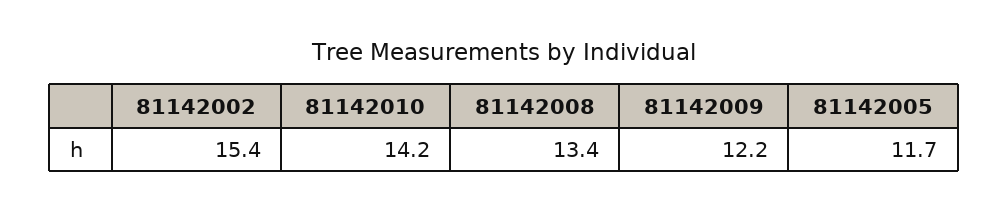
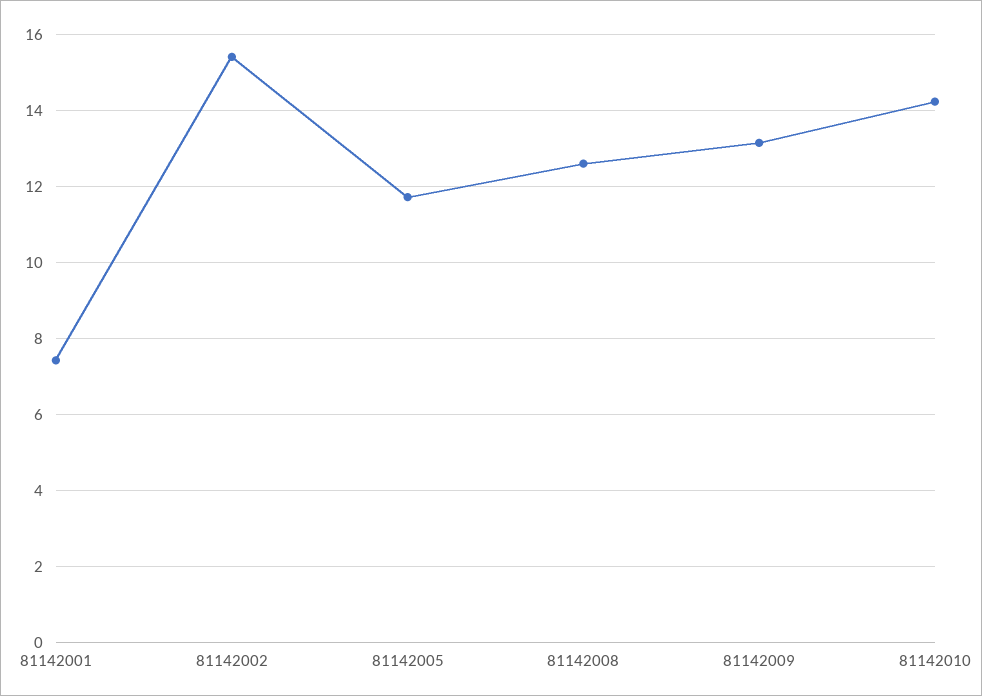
81142008: 13.4 -> 12.6
81142009: 12.2 -> 13.2
81142001: none -> 7.4

